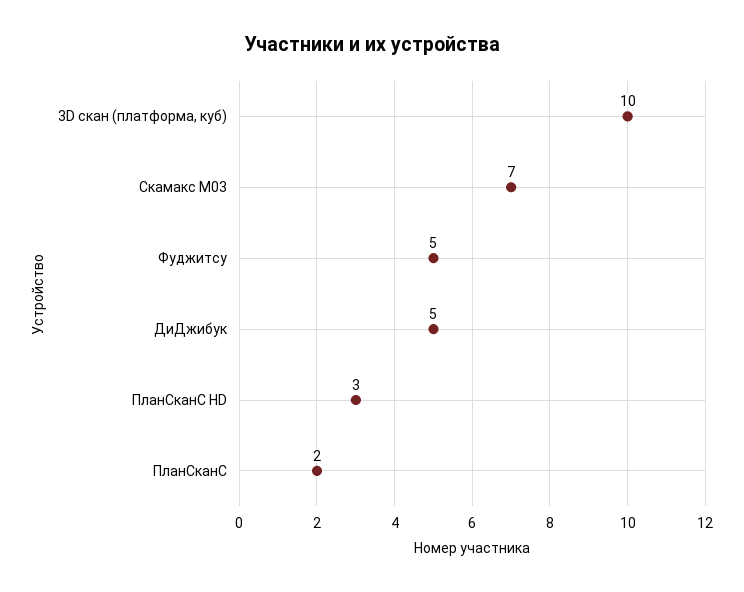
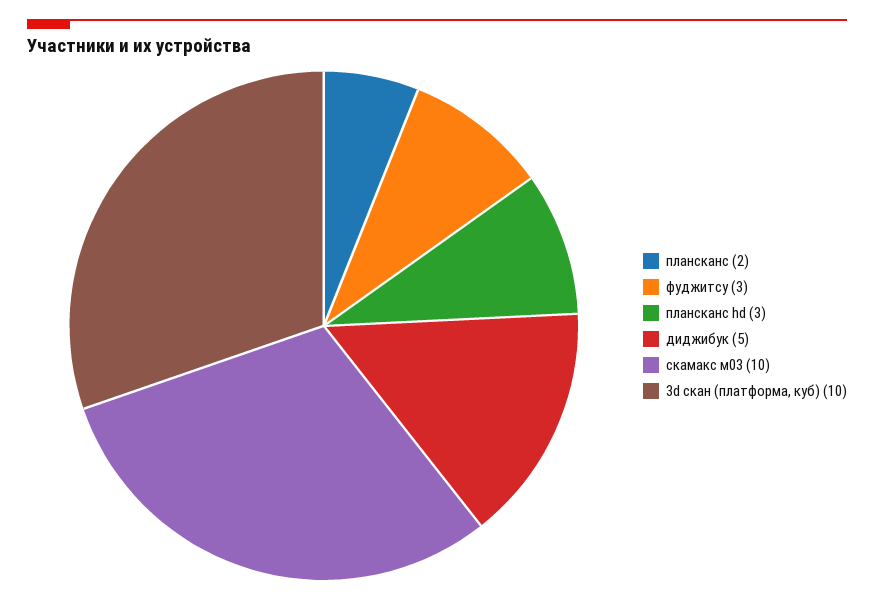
Скамакс М03: 7 -> 10
Фуджитсу: 5 -> 3

